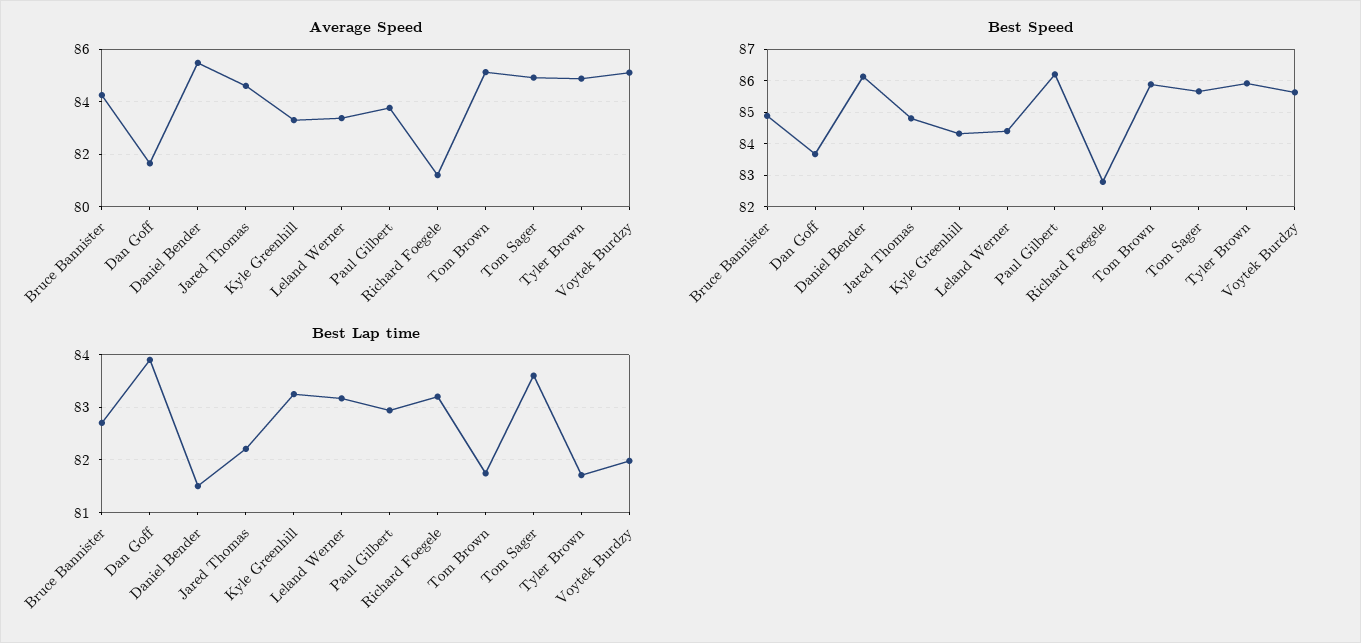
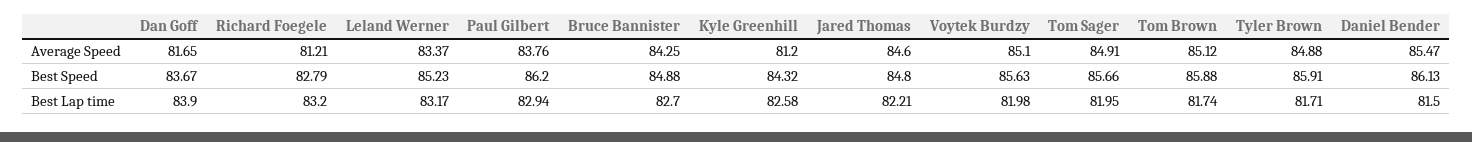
Average Speed, Kyle Greenhill: 83.25 -> 81.2
Best Speed, Leland Werner: 84.4 -> 85.23
Best Lap time, Kyle Greenhill: 83.2 -> 82.58
Best Lap time, Tom Sager: 83.6 -> 81.95

